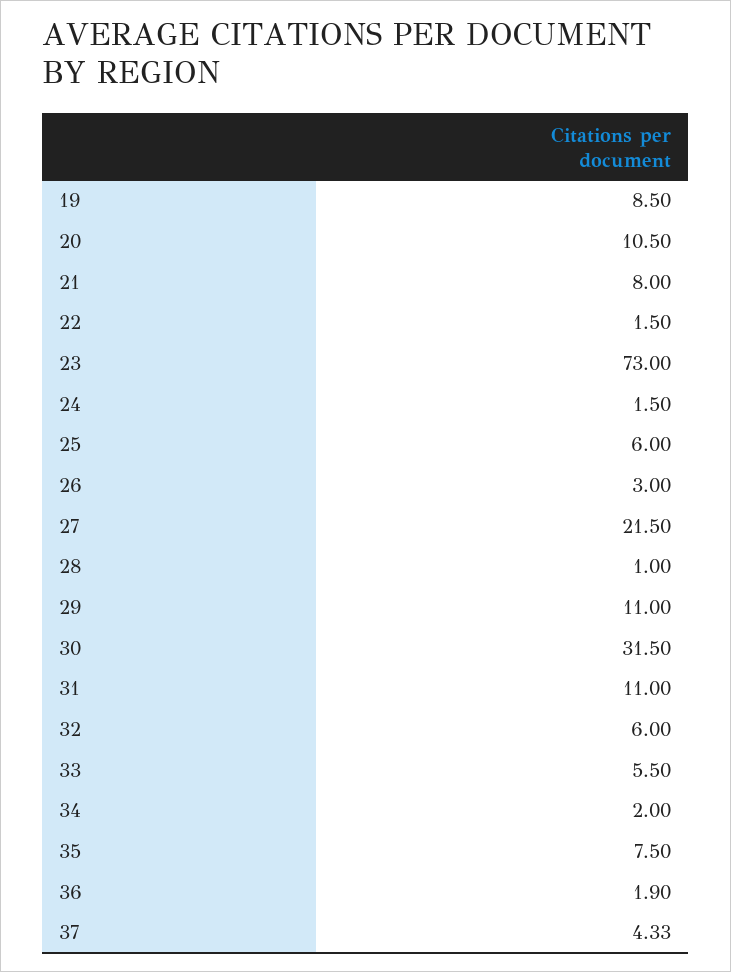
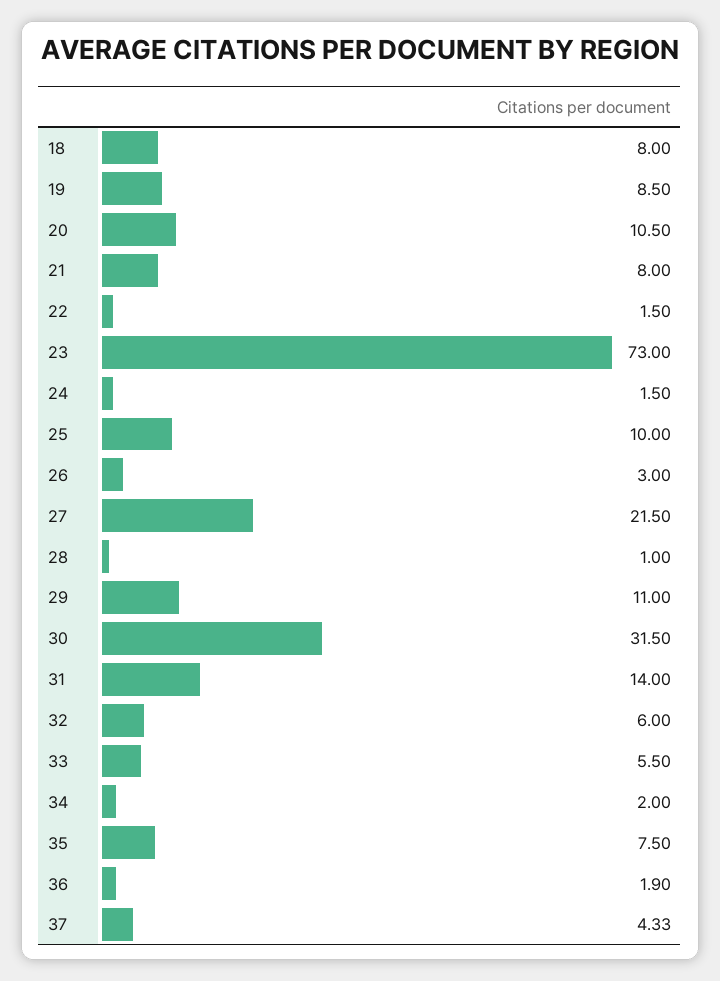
25: 6 -> 10
31: 11 -> 14
18: none -> 8

